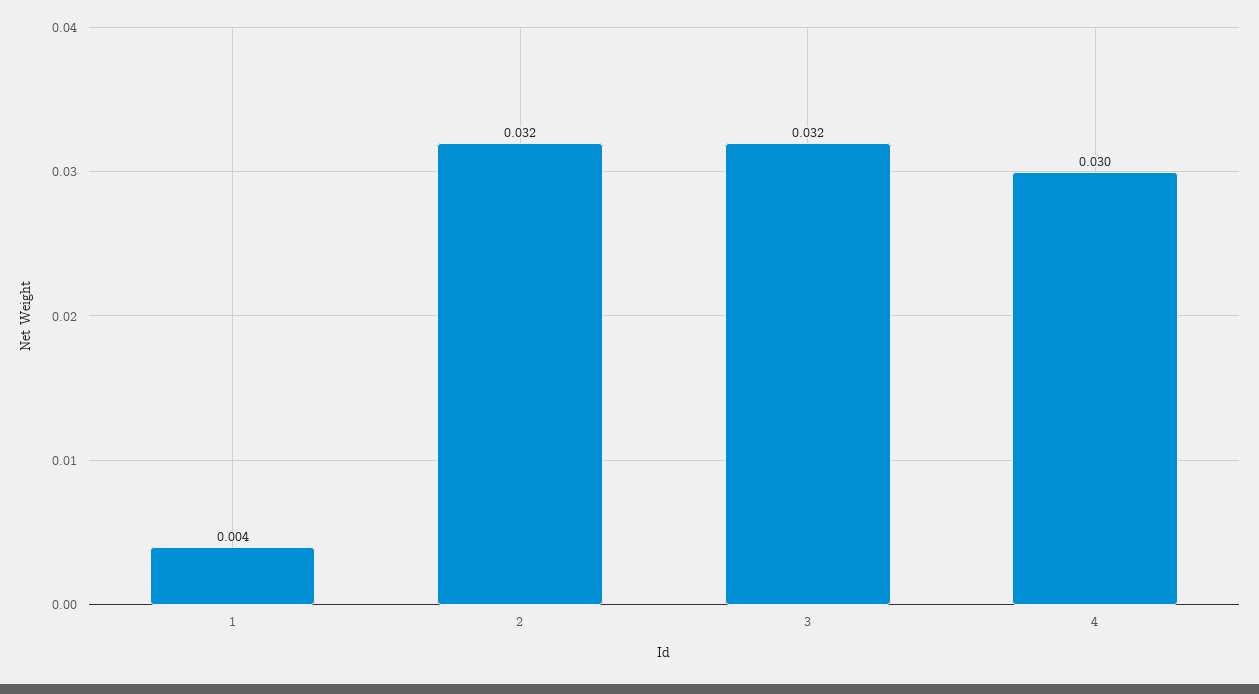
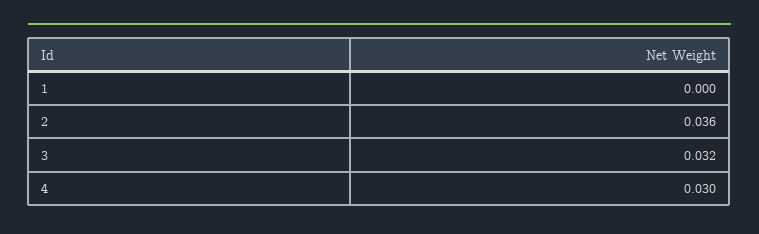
1: 0.004 -> 0
2: 0.032 -> 0.036

